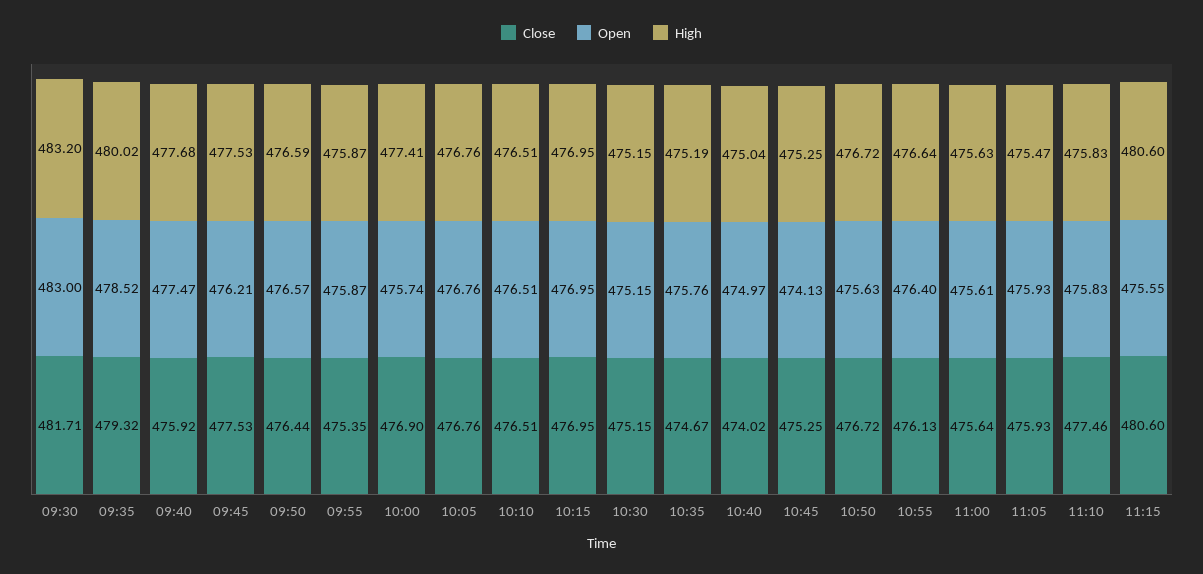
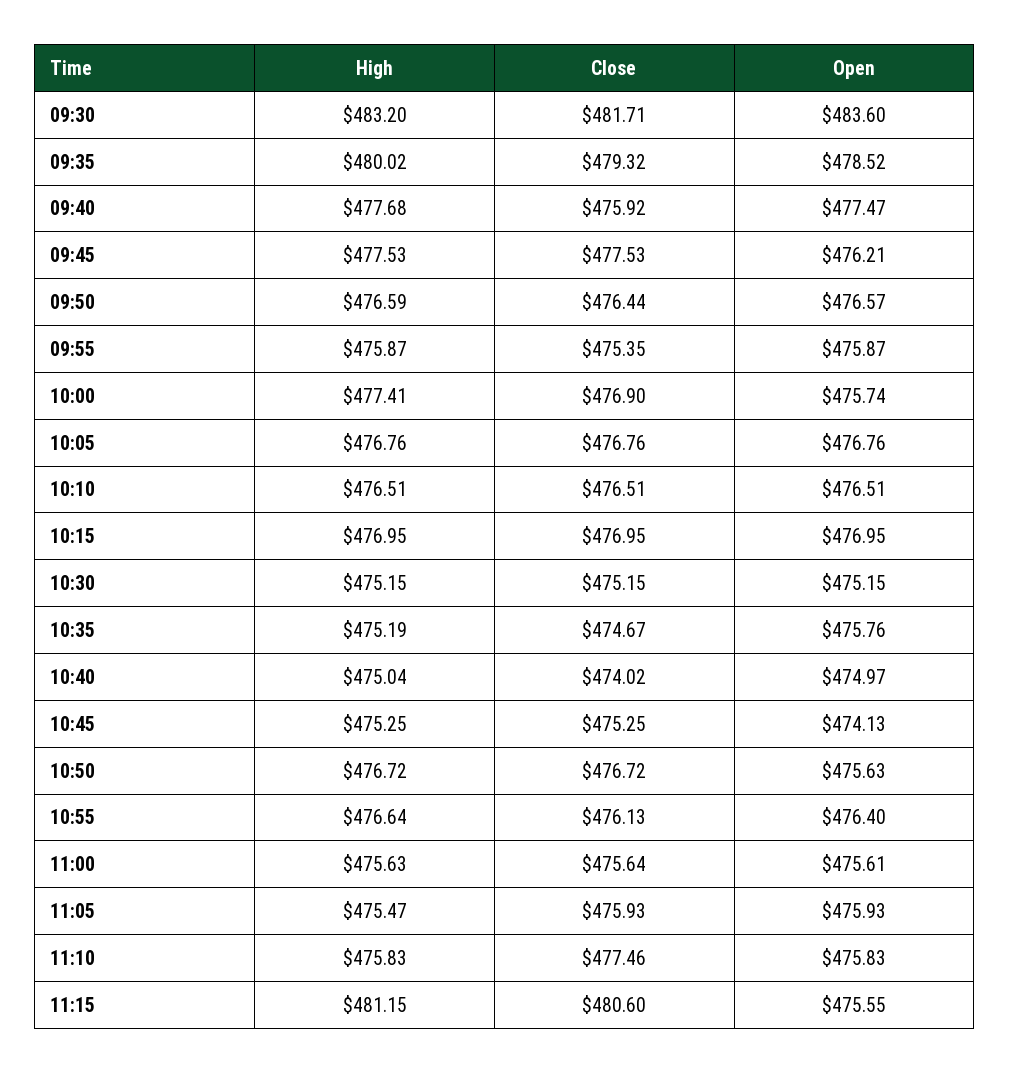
Open, 09:30: 483 -> 483.6
High, 11:15: 480.6 -> 481.15

